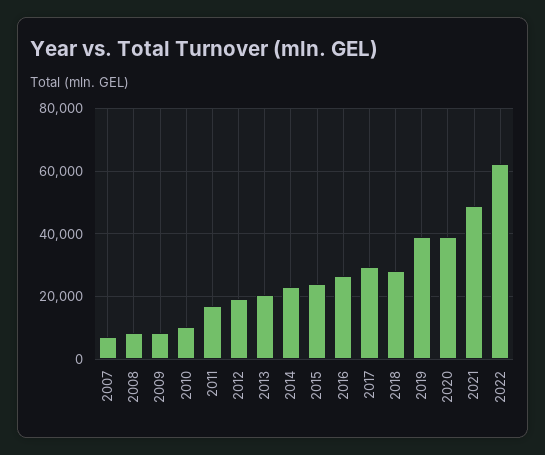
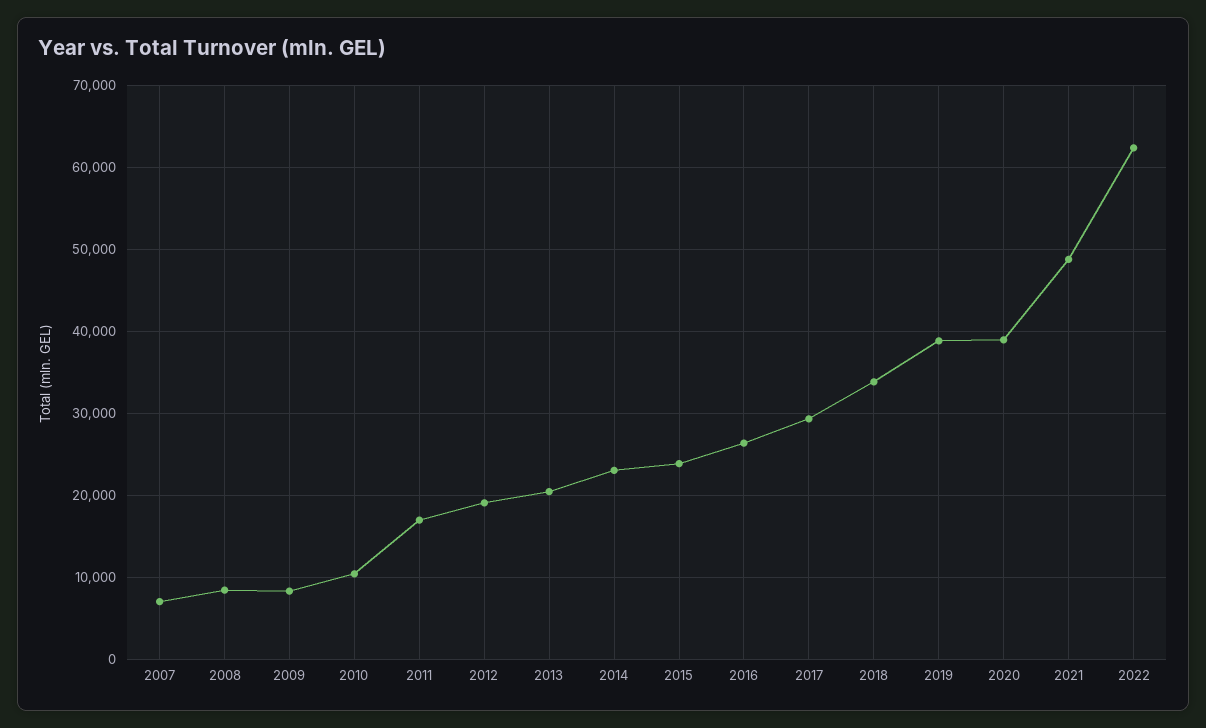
2018: 28000 -> 34000

